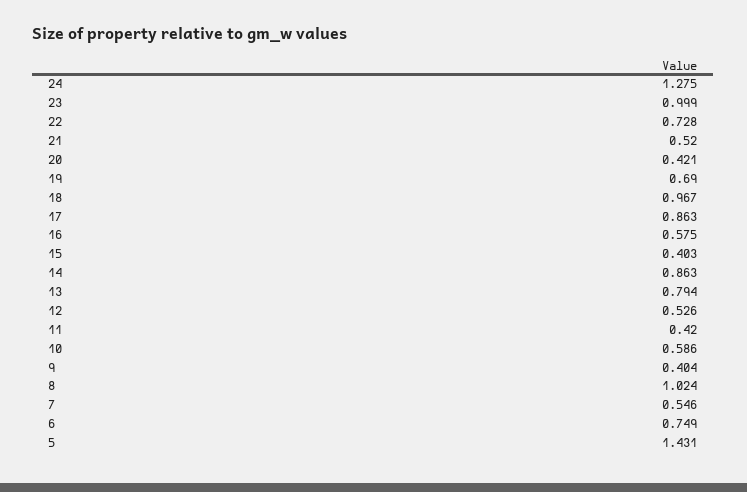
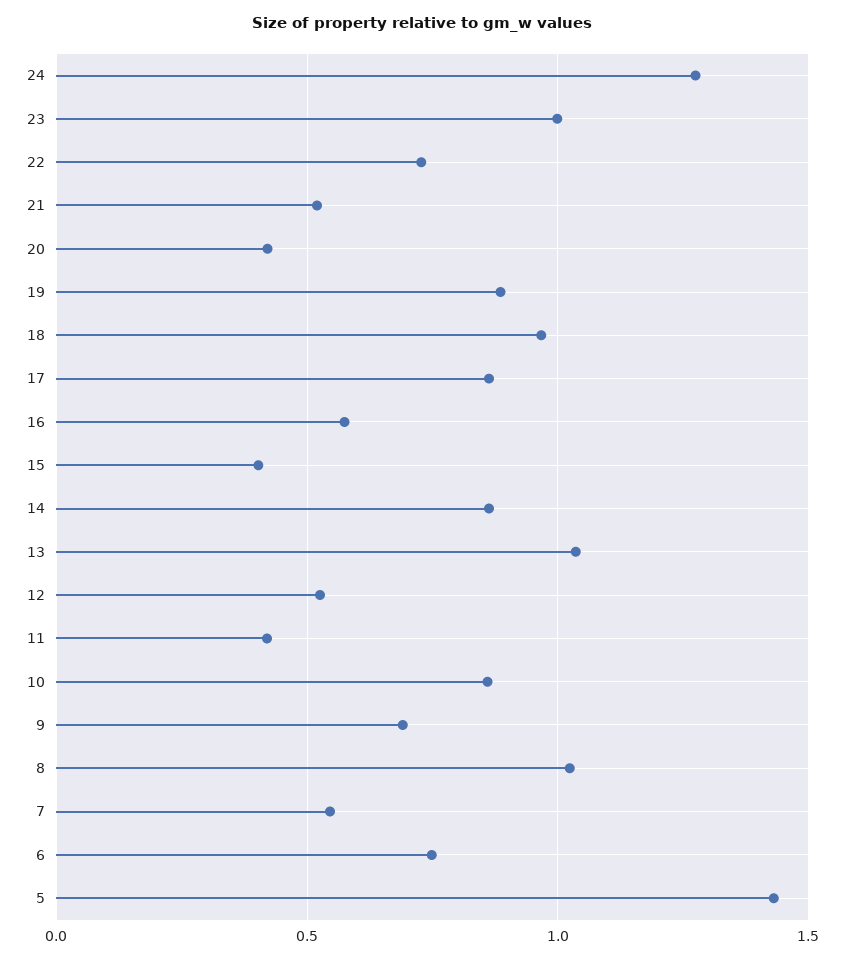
19: 0.69 -> 0.9
13: 0.794 -> 1.05
10: 0.586 -> 0.85
9: 0.404 -> 0.7

